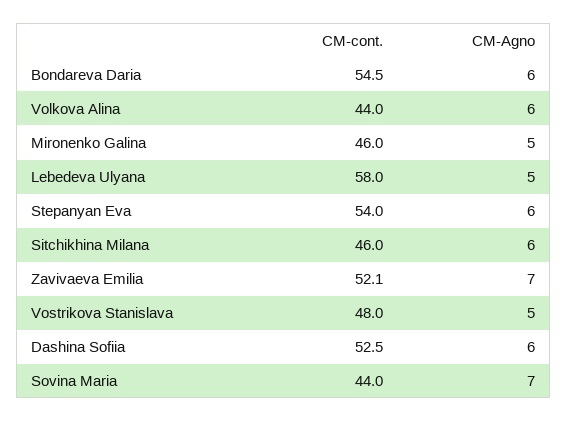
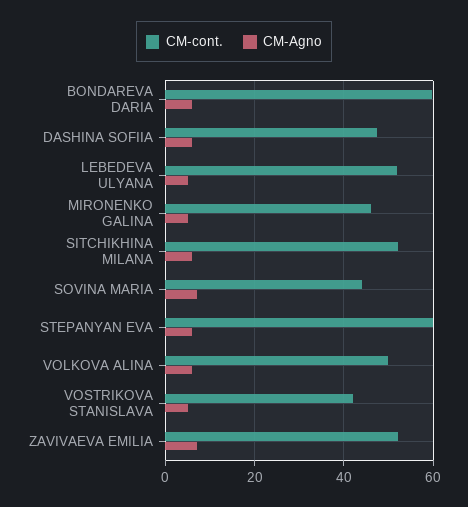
CM-cont., Bondareva Daria: 54.5 -> 60
CM-cont., Volkova Alina: 44 -> 50
CM-cont., Lebedeva Ulyana: 58 -> 52
CM-cont., Stepanyan Eva: 54 -> 60
CM-cont., Sitchikhina Milana: 46 -> 52
CM-cont., Vostrikova Stanislava: 48 -> 42
CM-cont., Dashina Sofiia: 52.5 -> 48

